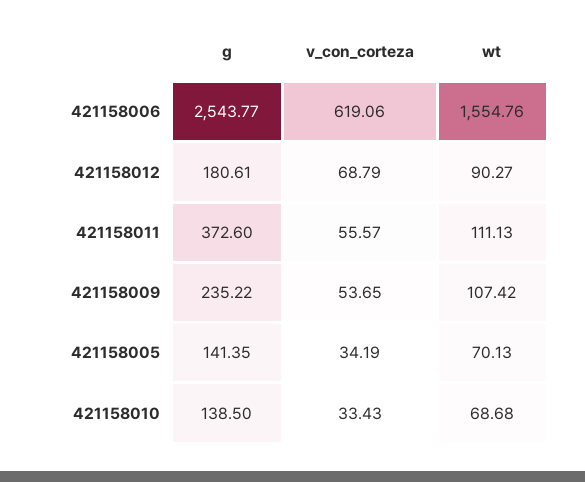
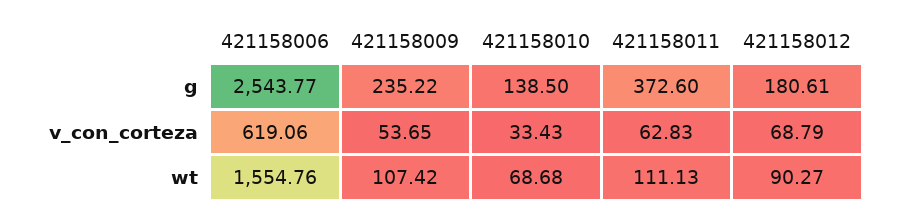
v_con_corteza, 421158011: 55.57 -> 62.83
g, 421158005: 141.35 -> none
v_con_corteza, 421158005: 34.19 -> none
wt, 421158005: 70.13 -> none

